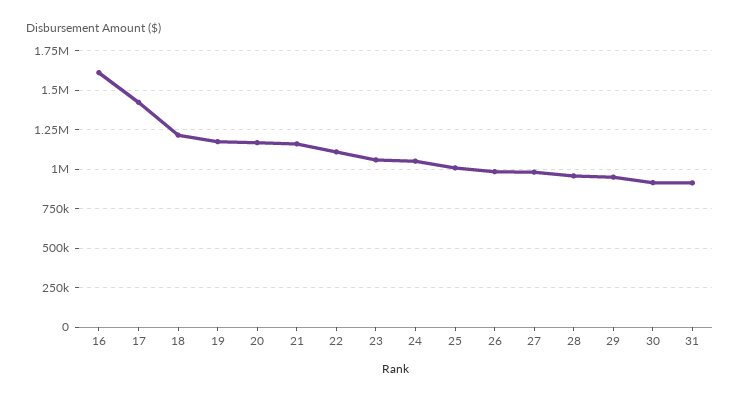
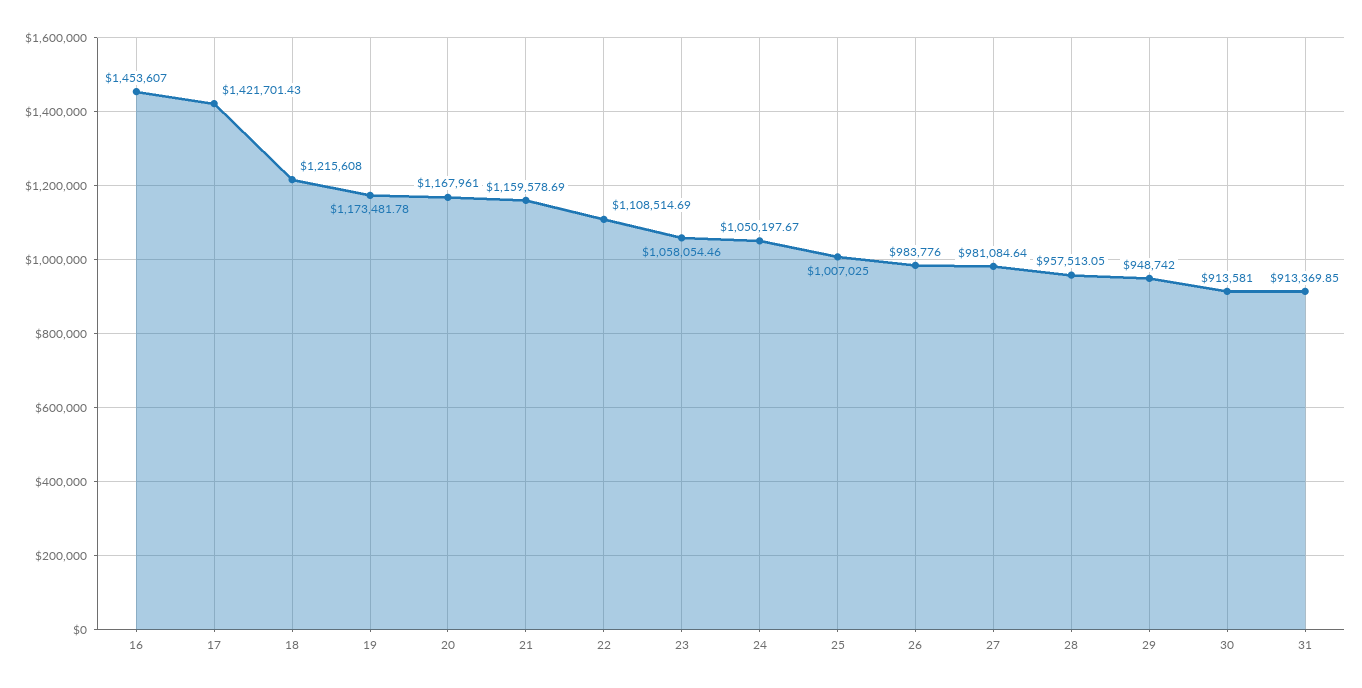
16: 1600000 -> 1453607

